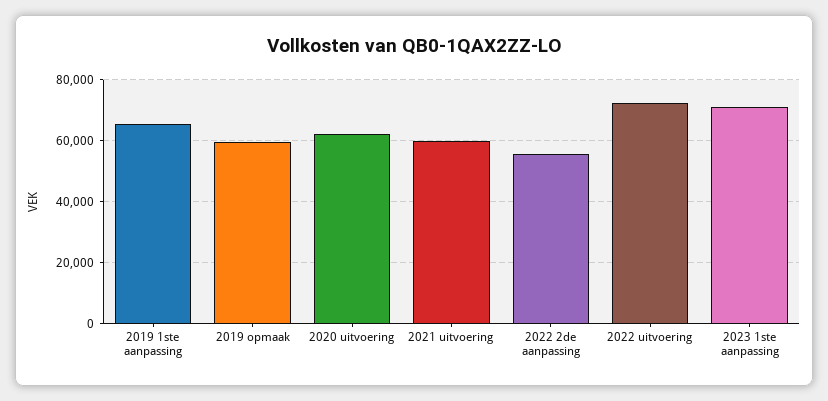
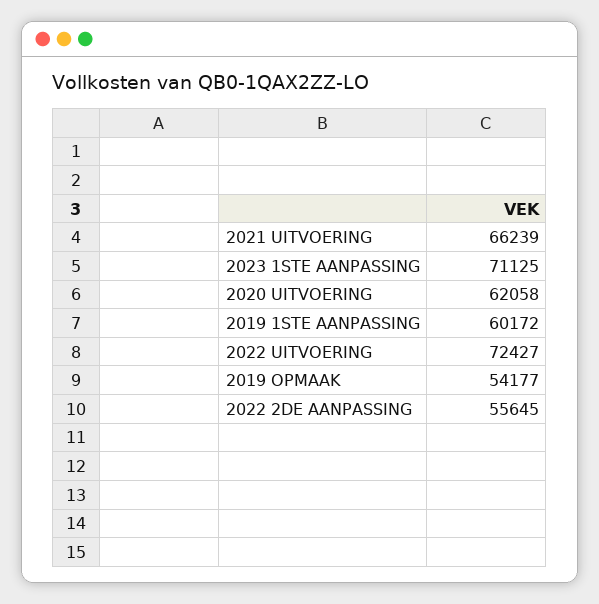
2019 1ste aanpassing: 66000 -> 60172
2019 opmaak: 60000 -> 54177
2021 uitvoering: 60000 -> 66239

